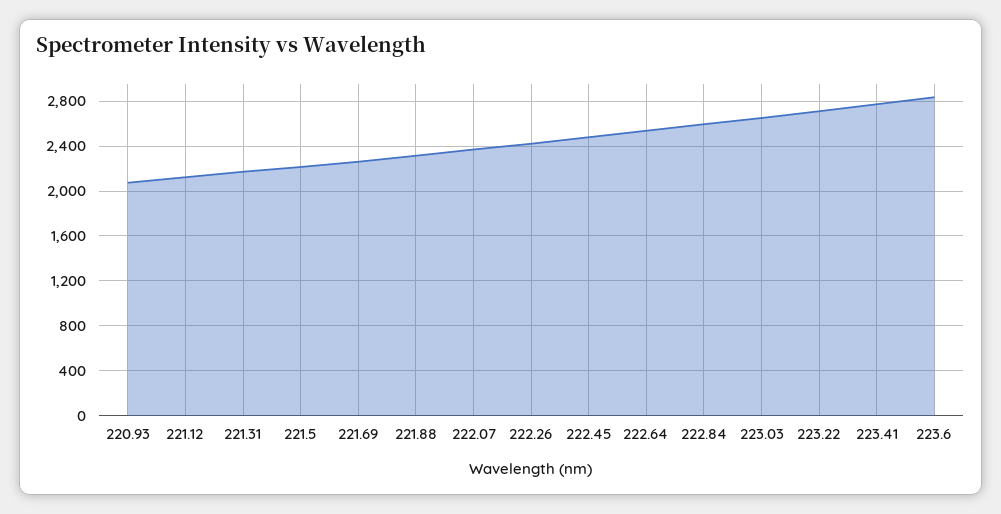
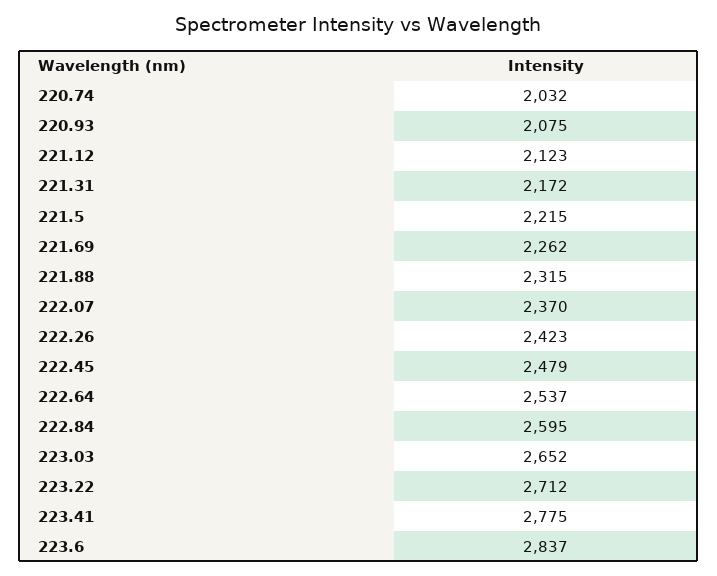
220.74: none -> 2032

